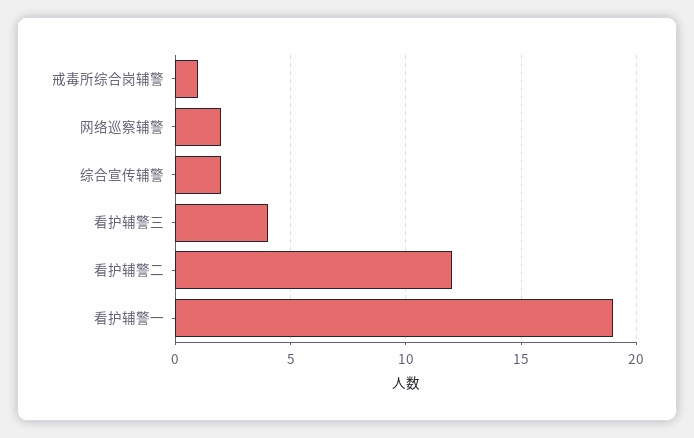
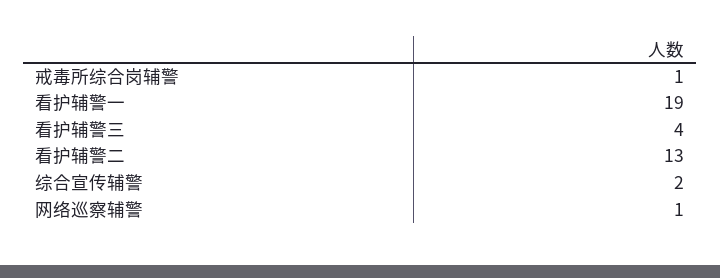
网络巡察辅警: 2 -> 1
看护辅警二: 12 -> 13

